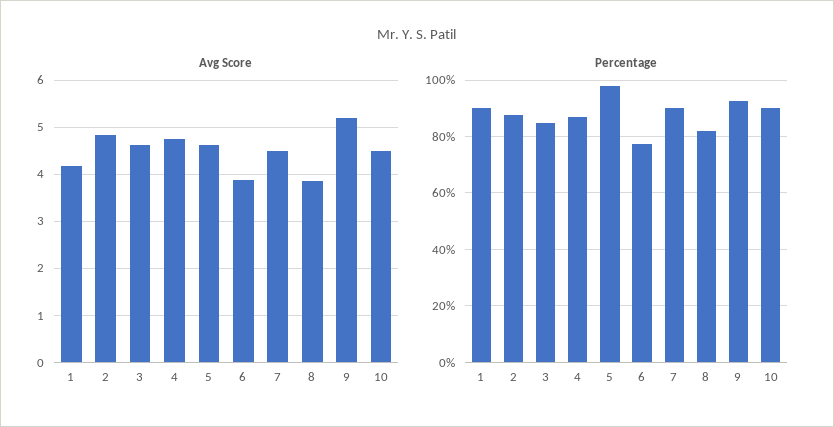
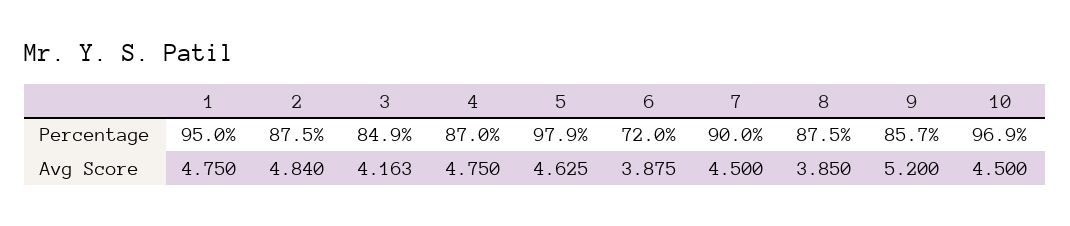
Avg Score, 1: 4.2 -> 4.75
Avg Score, 3: 4.6 -> 4.163
Percentage, 1: 90 -> 95
Percentage, 6: 77.5 -> 72
Percentage, 8: 82.5 -> 87.5
Percentage, 9: 92.5 -> 85.7
Percentage, 10: 90 -> 96.9

